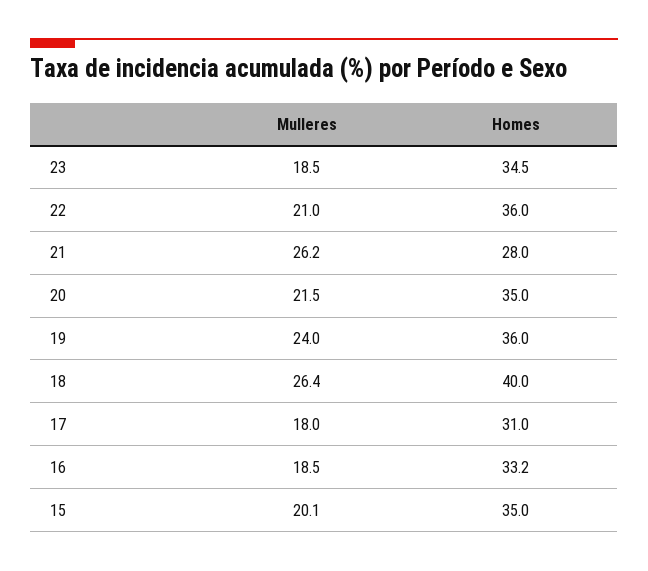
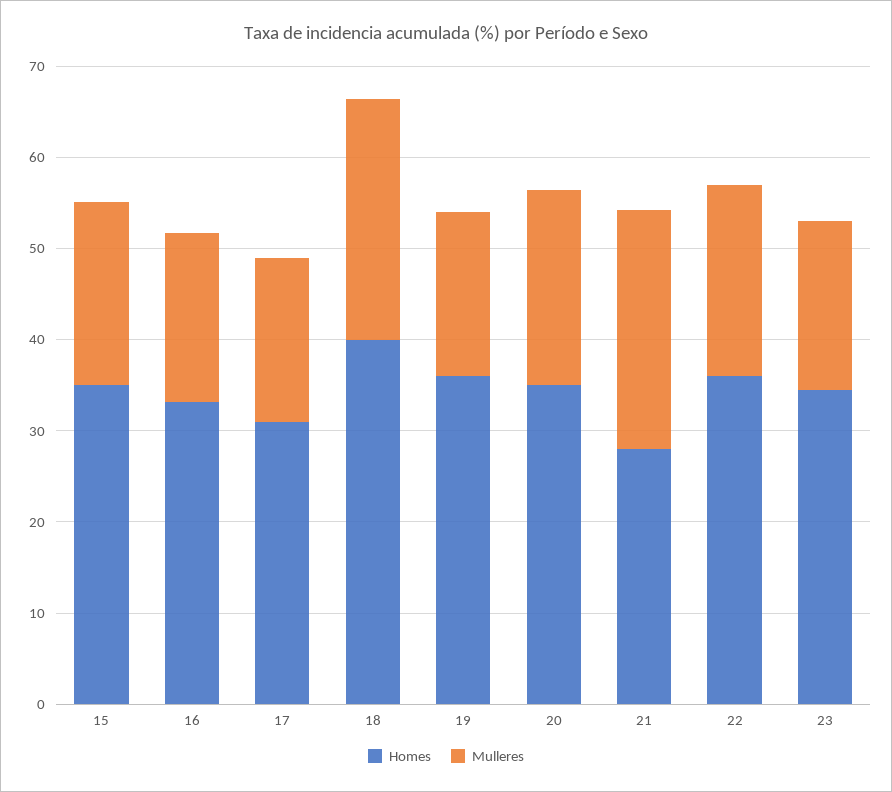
Mulleres, 19: 24 -> 18

